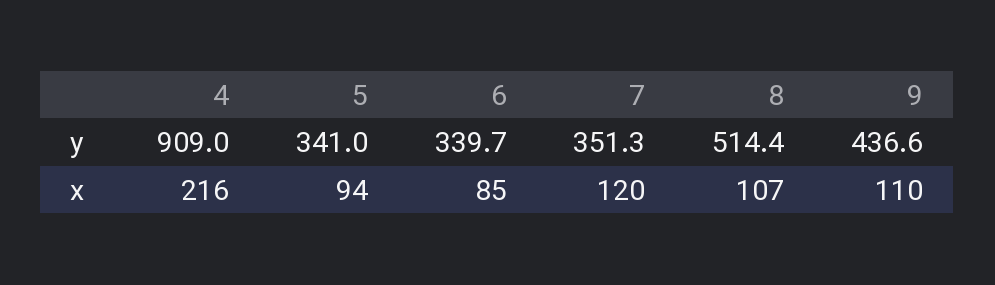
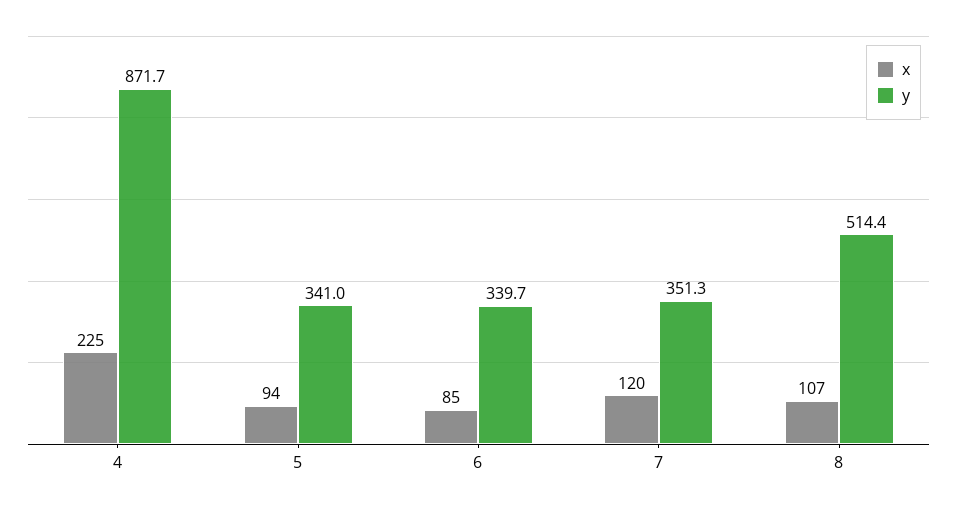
y, 4: 909 -> 871.7
y, 9: 436.6 -> none
x, 4: 216 -> 225
x, 9: 110 -> none

